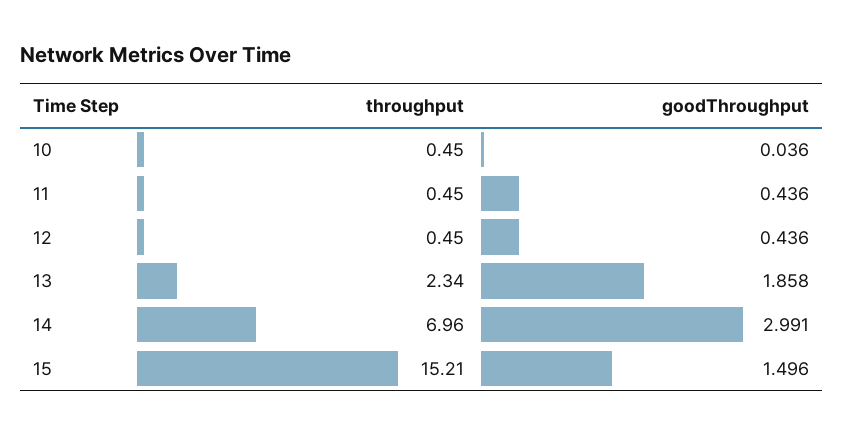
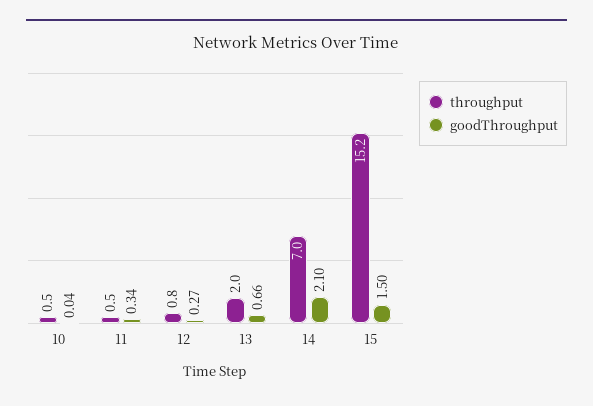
goodThroughput, 11: 0.436 -> 0.34
throughput, 12: 0.45 -> 0.8
goodThroughput, 12: 0.436 -> 0.27
throughput, 13: 2.34 -> 2
goodThroughput, 13: 1.858 -> 0.66
goodThroughput, 14: 2.991 -> 2.1

